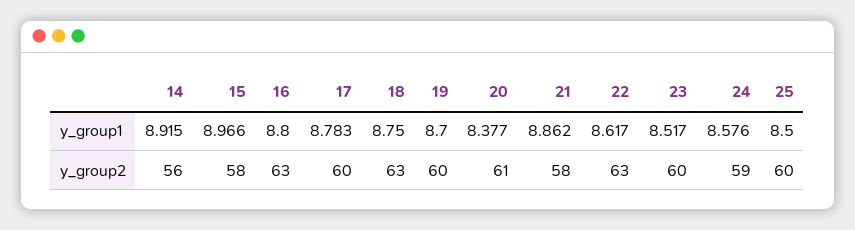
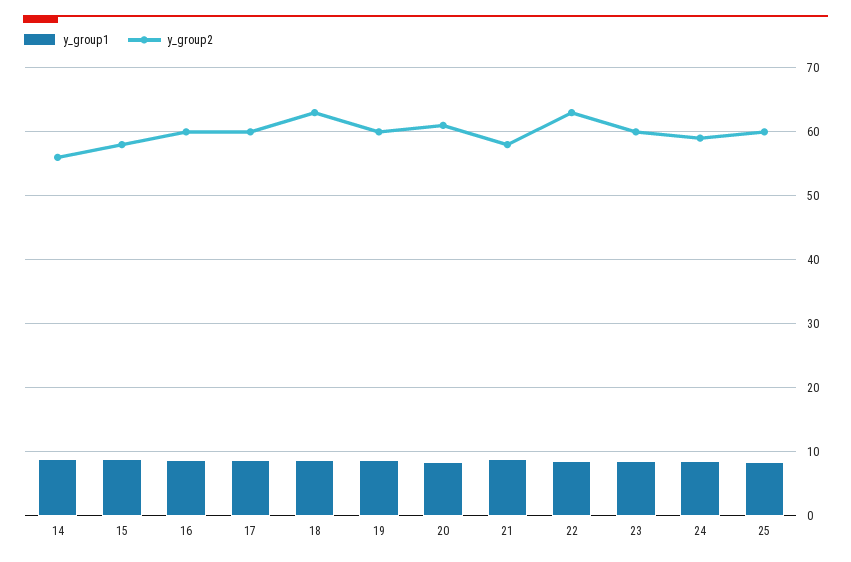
y_group2, 16: 63 -> 60

